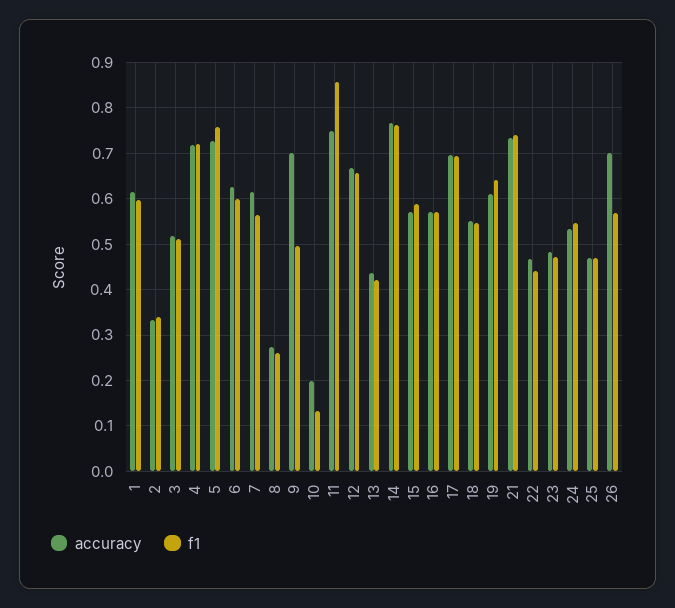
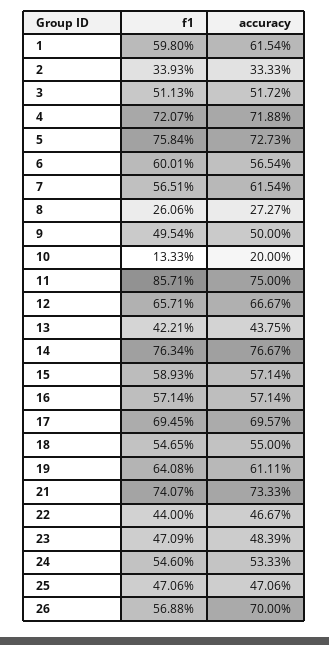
accuracy, 6: 0.62 -> 0.5654
accuracy, 9: 0.7 -> 0.5

